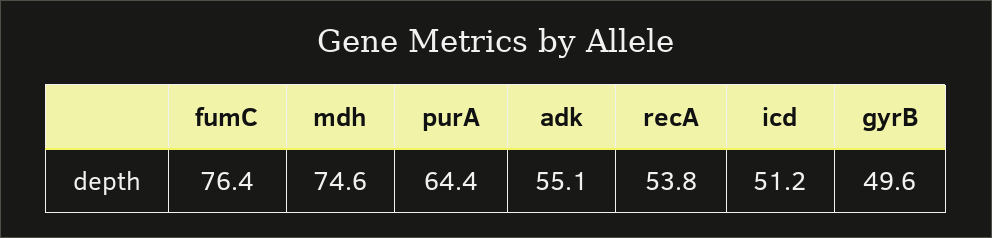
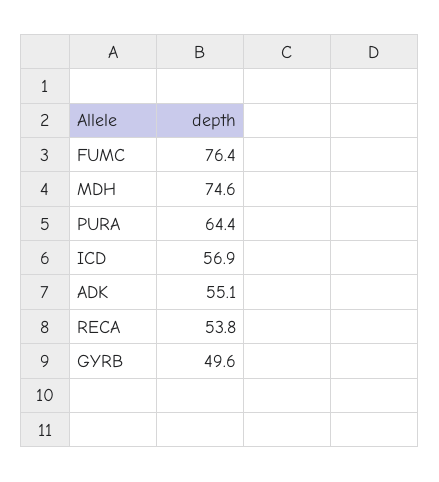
icd: 51.2 -> 56.9

